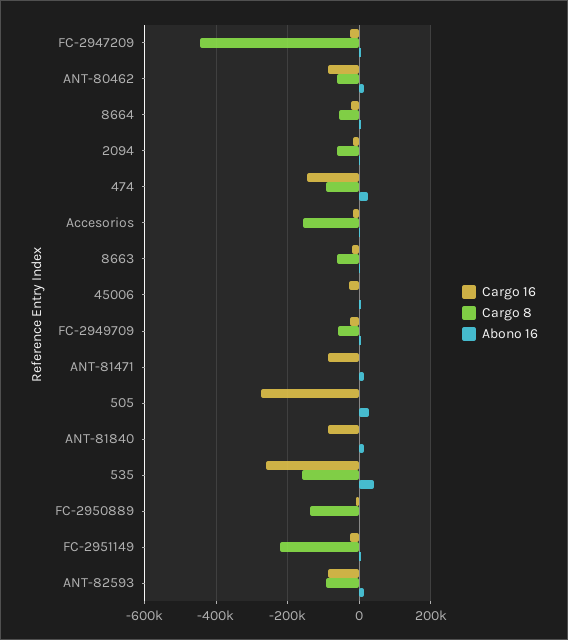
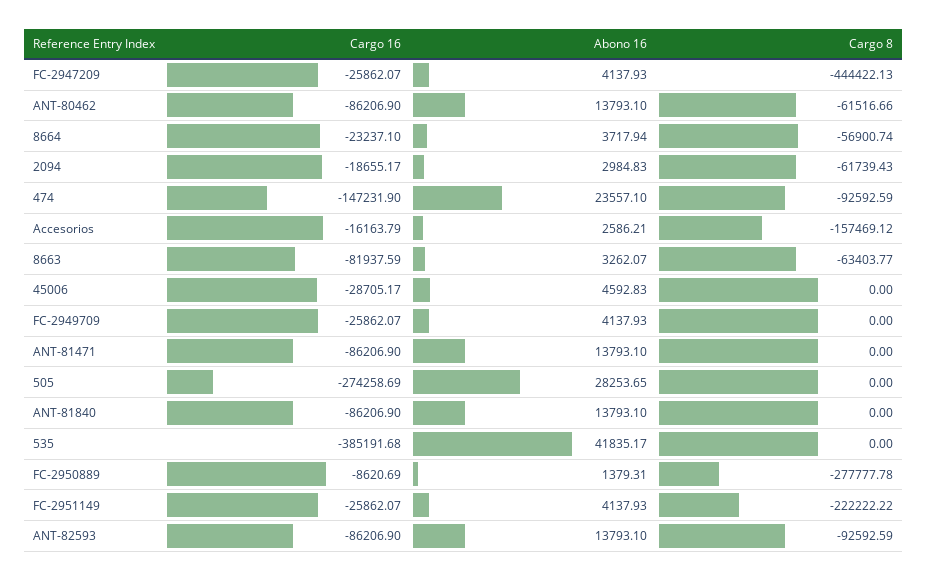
Cargo 16, 8663: -20000 -> -81937.59
Cargo 8, FC-2949709: -60000 -> 0
Cargo 16, 535: -260000 -> -385191.68
Cargo 8, 535: -160000 -> 0
Cargo 8, FC-2950889: -140000 -> -277777.78

